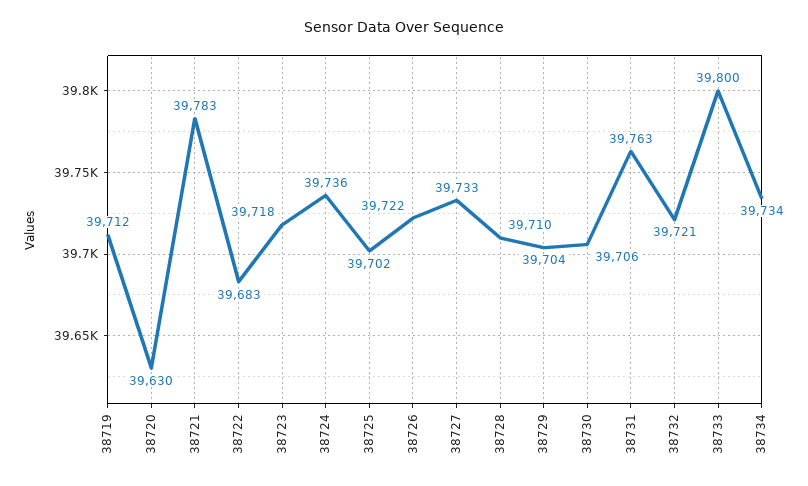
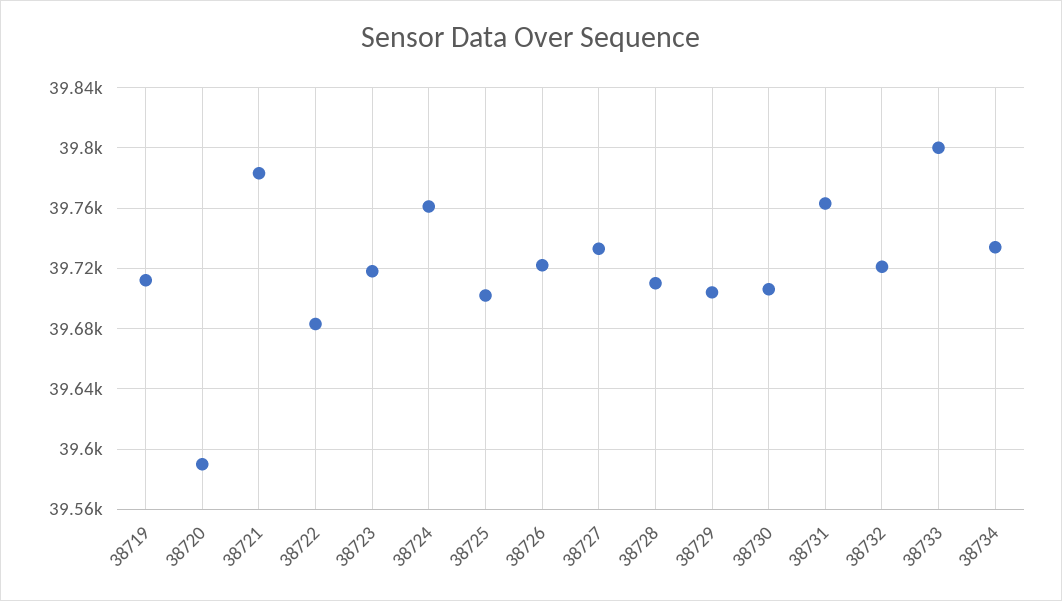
38720: 39630 -> 39590
38724: 39736 -> 39760

